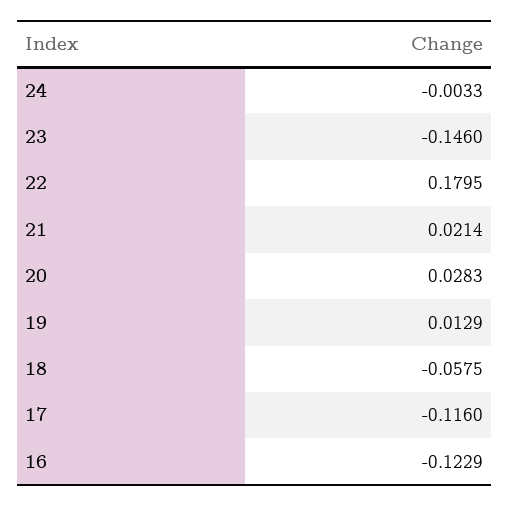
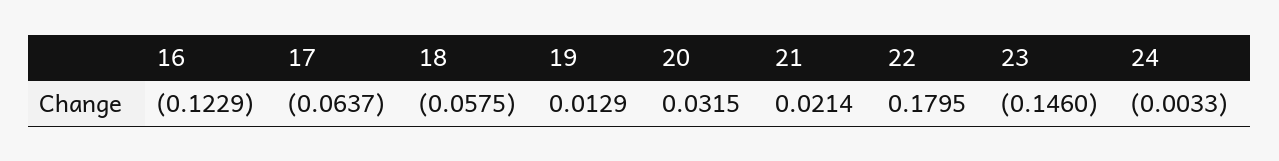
20: 0.0283 -> 0.0315
17: -0.116 -> -0.0637

